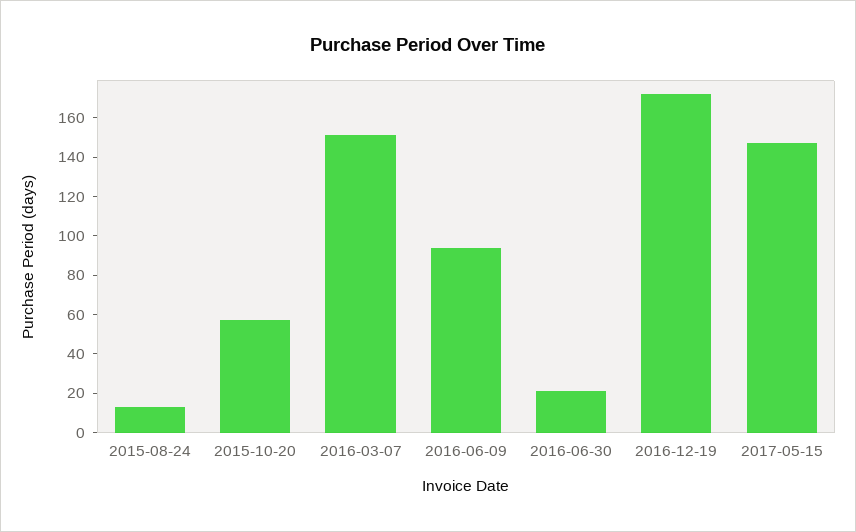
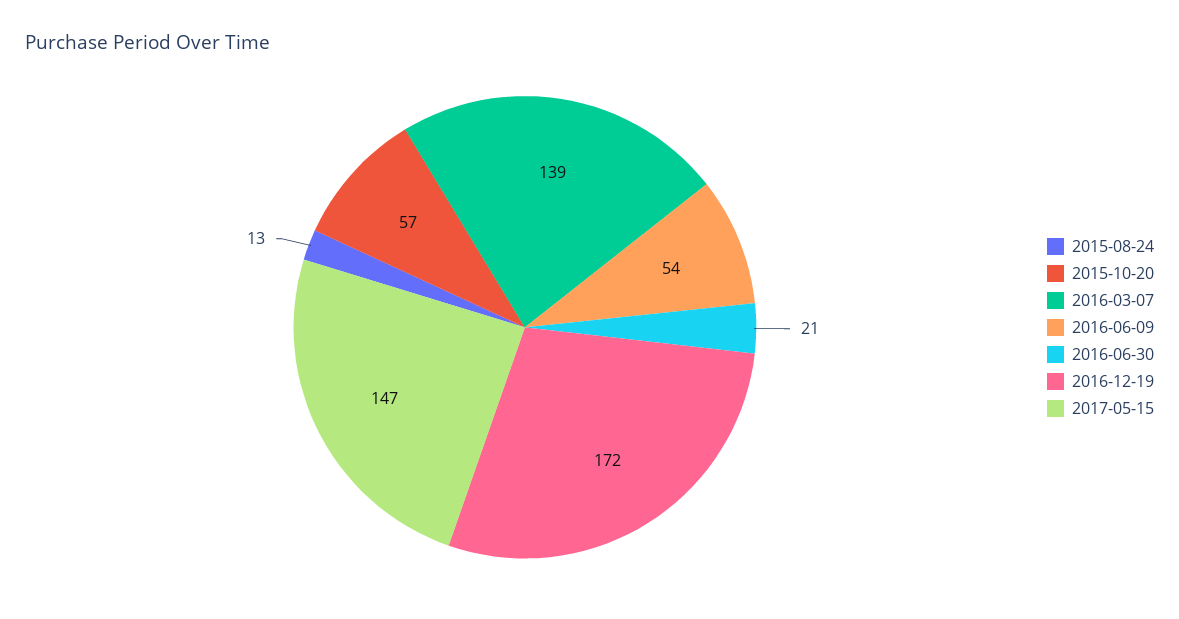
2016-03-07: 150 -> 139
2016-06-09: 95 -> 54

